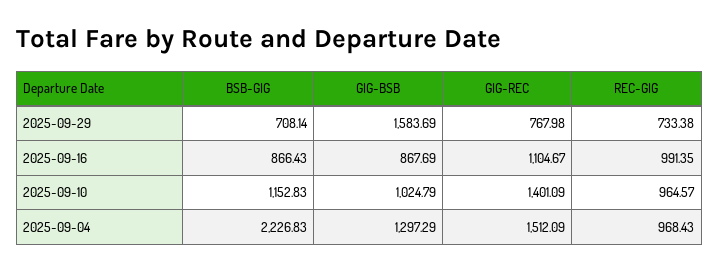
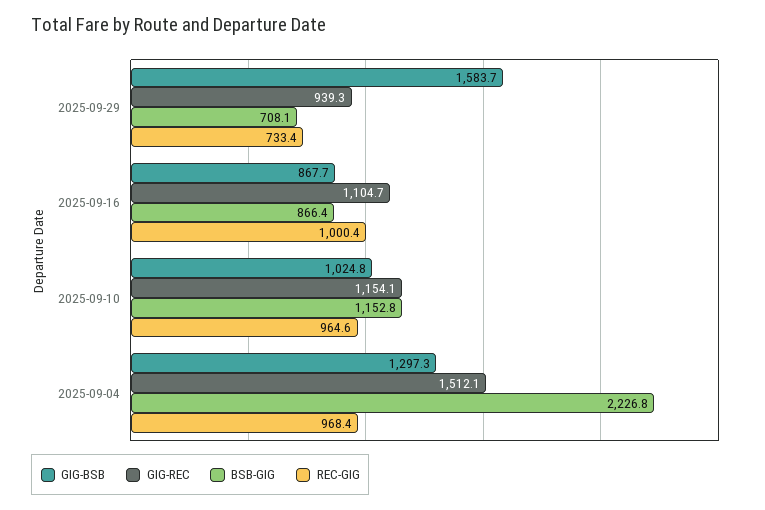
GIG-REC, 2025-09-29: 767.98 -> 939.3
REC-GIG, 2025-09-16: 991.35 -> 1000.4
GIG-REC, 2025-09-10: 1401.09 -> 1154.1

